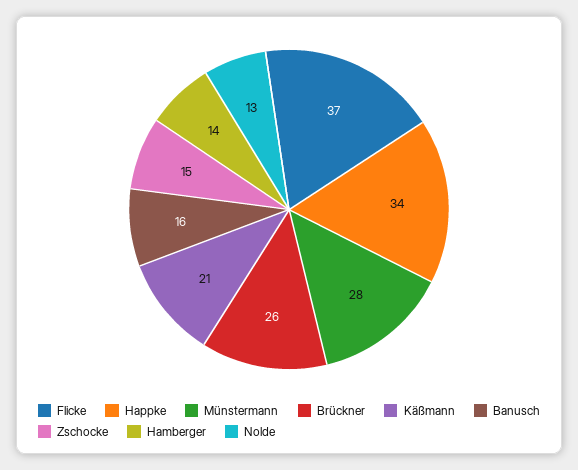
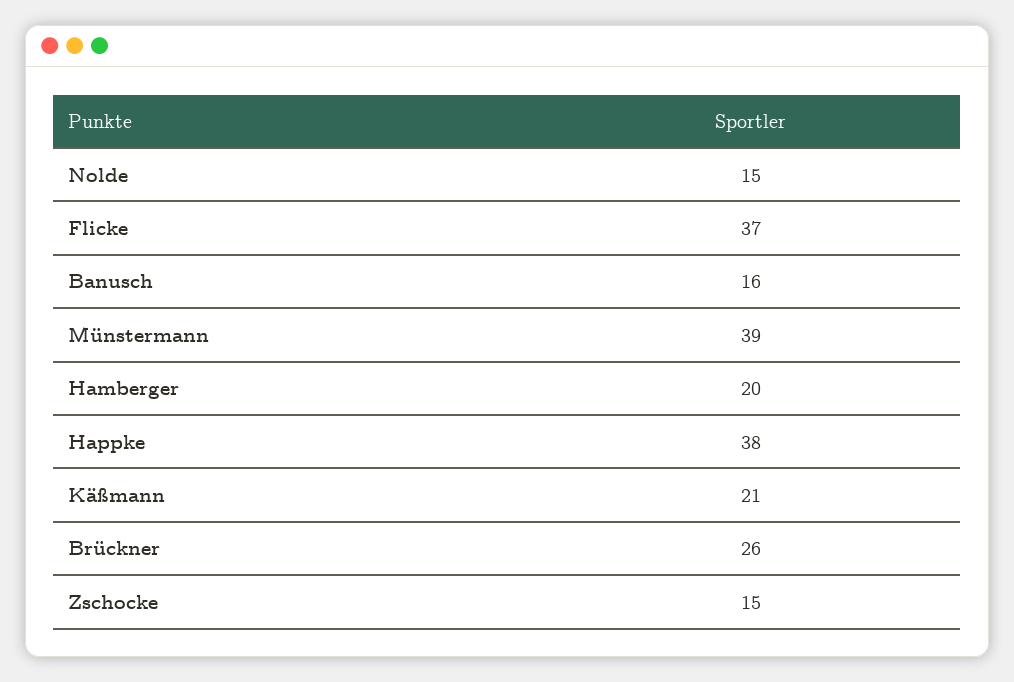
Happke: 34 -> 38
Münstermann: 28 -> 39
Hamberger: 14 -> 20
Nolde: 13 -> 15

